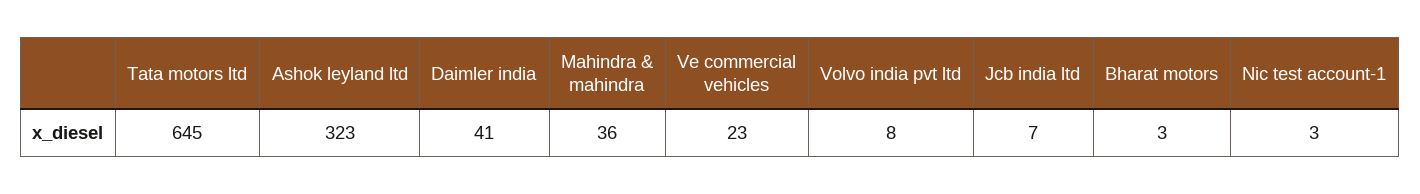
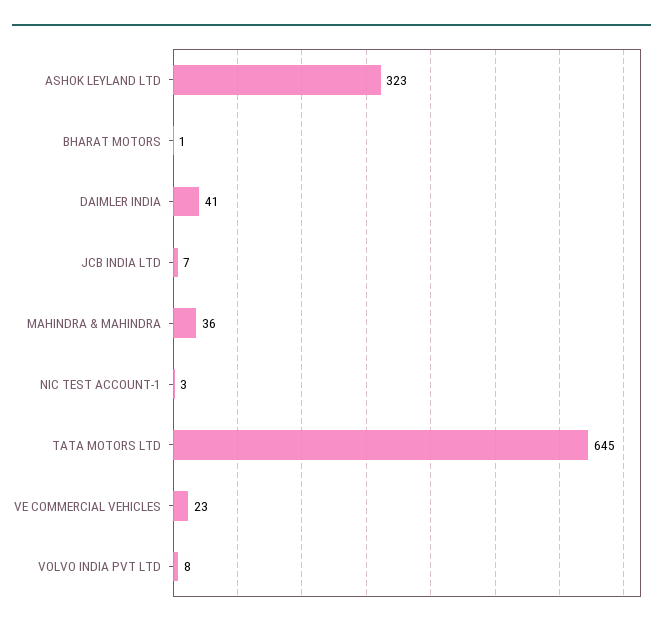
Bharat motors: 3 -> 1

